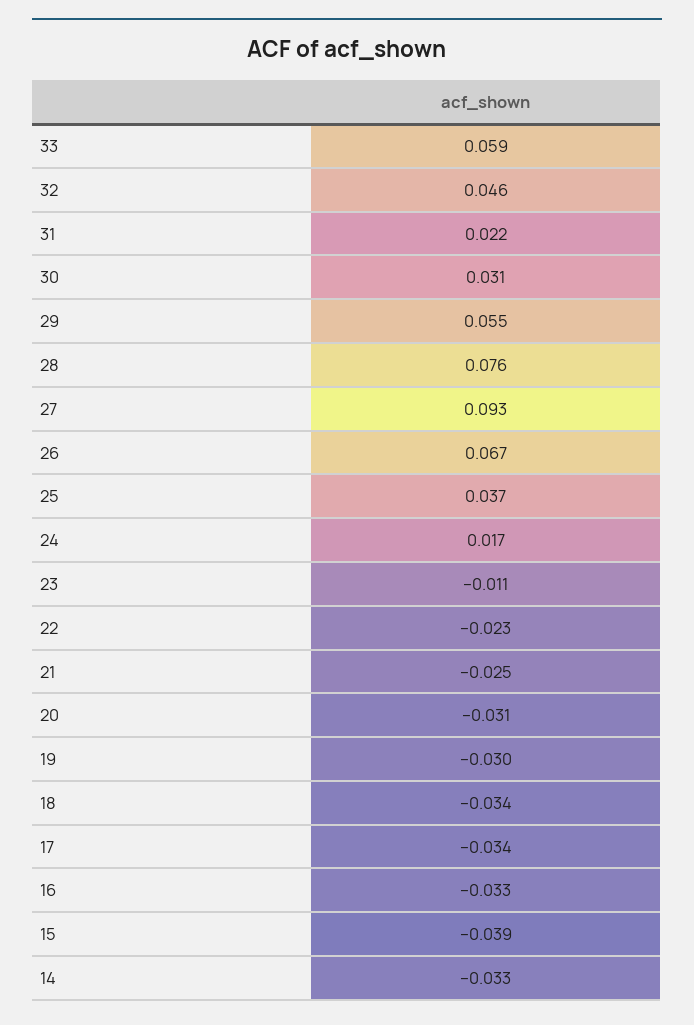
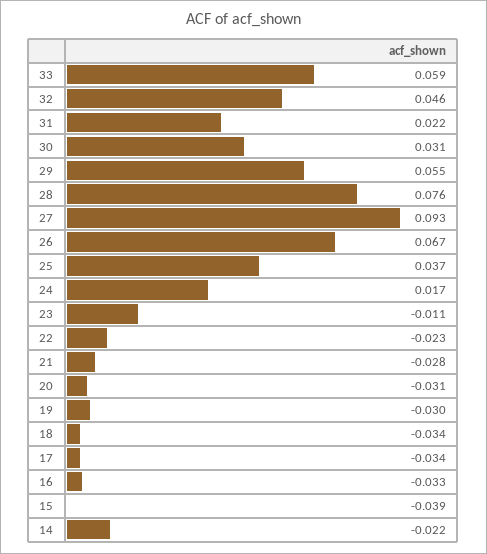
21: -0.025 -> -0.028
14: -0.033 -> -0.022

